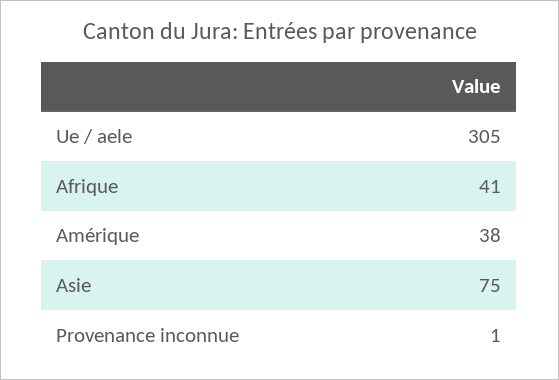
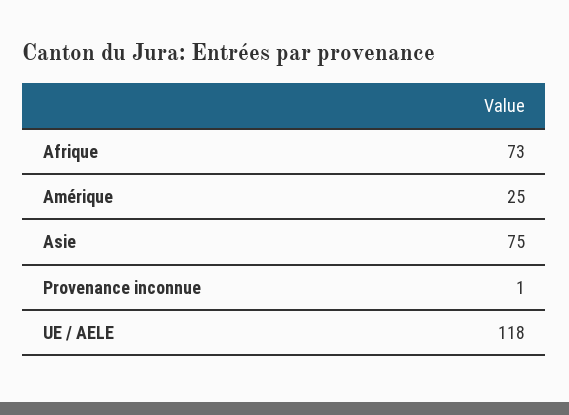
Ue / aele: 305 -> 118
Afrique: 41 -> 73
Amérique: 38 -> 25

